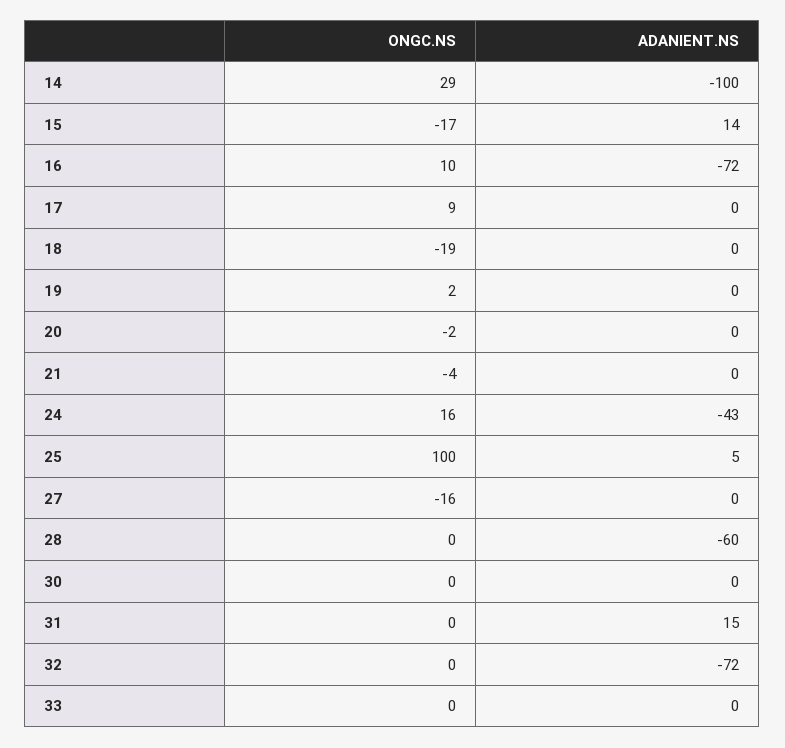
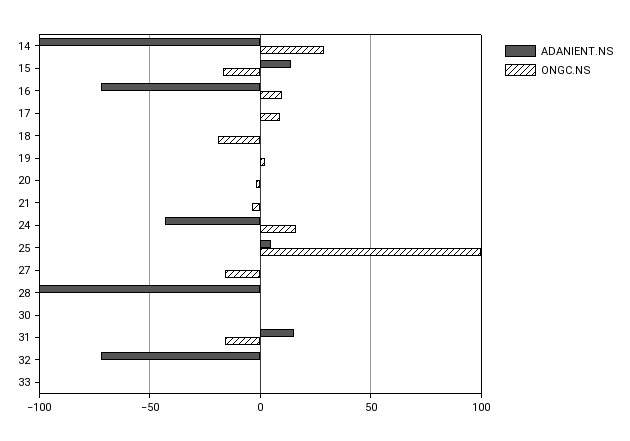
ADANIENT.NS, 28: -60 -> -100
ONGC.NS, 31: 0 -> -15

